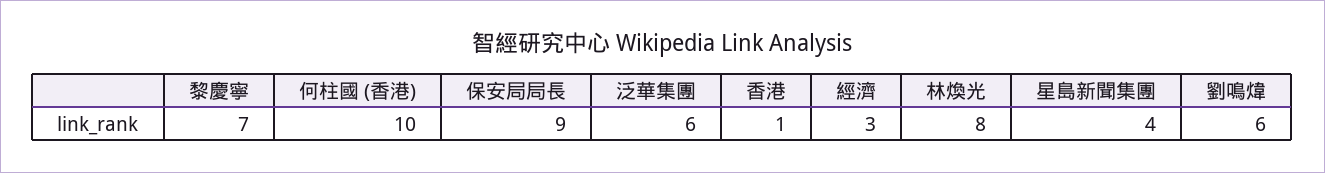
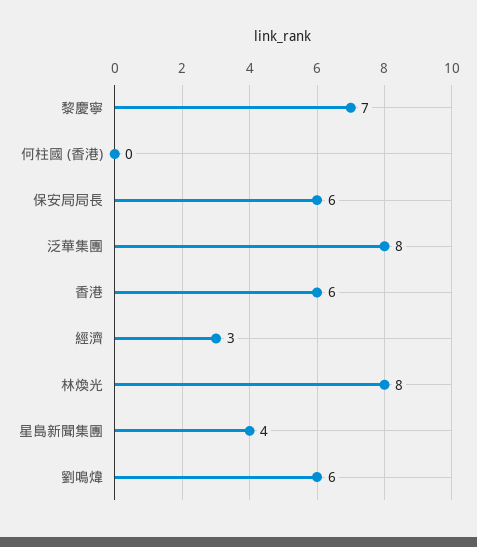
何柱國 (香港): 10 -> 0
保安局局長: 9 -> 6
泛華集團: 6 -> 8
香港: 1 -> 6

